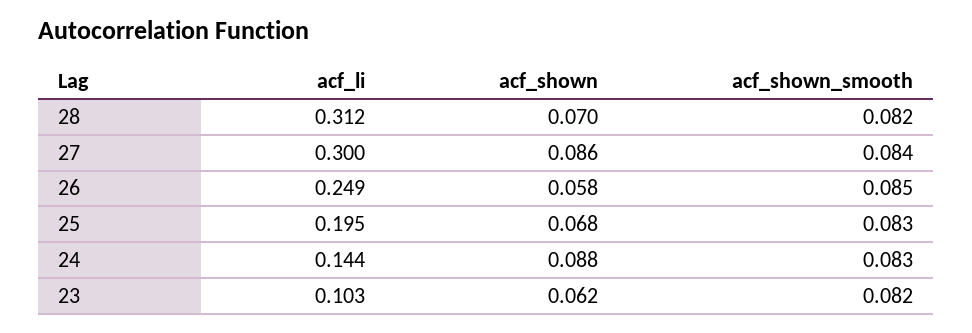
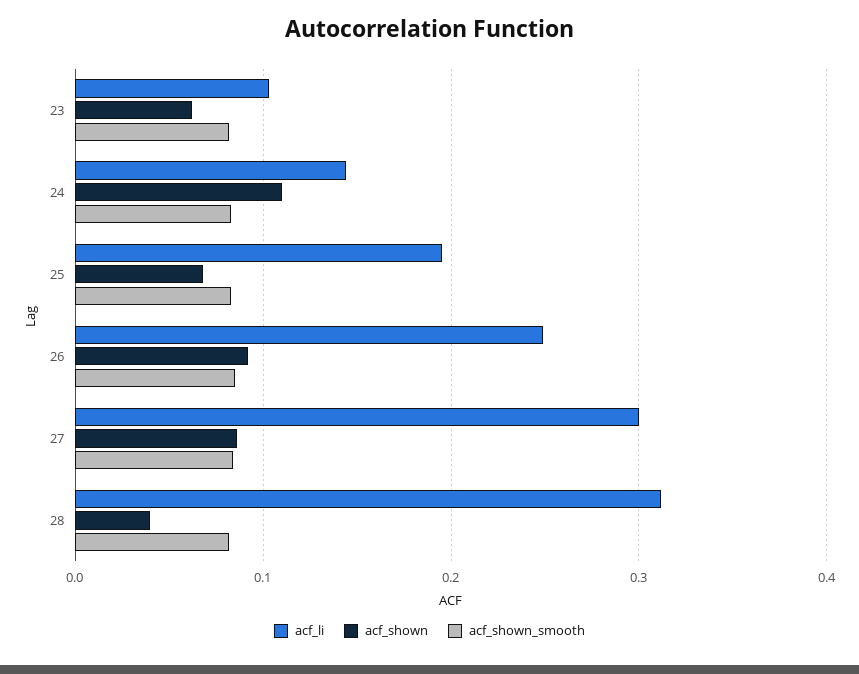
acf_shown, 28: 0.07 -> 0.04
acf_shown, 26: 0.058 -> 0.09
acf_shown, 24: 0.088 -> 0.11

